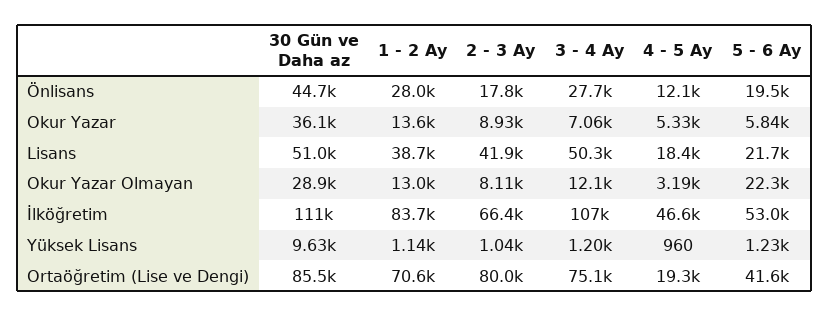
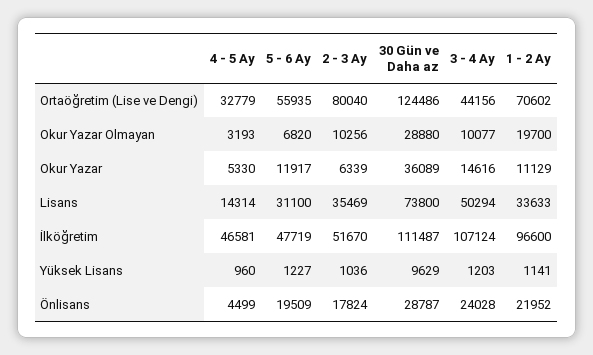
30 Gün ve Daha az, Önlisans: 44700 -> 28787
1 - 2 Ay, Önlisans: 28000 -> 21952
3 - 4 Ay, Önlisans: 27700 -> 24028
4 - 5 Ay, Önlisans: 12100 -> 4499
1 - 2 Ay, Okur Yazar: 13600 -> 11129
2 - 3 Ay, Okur Yazar: 8930 -> 6339
3 - 4 Ay, Okur Yazar: 7060 -> 14616
5 - 6 Ay, Okur Yazar: 5840 -> 11917
30 Gün ve Daha az, Lisans: 51000 -> 73800
1 - 2 Ay, Lisans: 38700 -> 33633
2 - 3 Ay, Lisans: 41900 -> 35469
4 - 5 Ay, Lisans: 18400 -> 14314
5 - 6 Ay, Lisans: 21700 -> 31100
1 - 2 Ay, Okur Yazar Olmayan: 13000 -> 19700
2 - 3 Ay, Okur Yazar Olmayan: 8110 -> 10256
3 - 4 Ay, Okur Yazar Olmayan: 12100 -> 10077
5 - 6 Ay, Okur Yazar Olmayan: 22300 -> 6820
1 - 2 Ay, İlköğretim: 83700 -> 96600
2 - 3 Ay, İlköğretim: 66400 -> 51670
5 - 6 Ay, İlköğretim: 53000 -> 47719
30 Gün ve Daha az, Ortaöğretim (Lise ve Dengi): 85500 -> 124486
3 - 4 Ay, Ortaöğretim (Lise ve Dengi): 75100 -> 44156
4 - 5 Ay, Ortaöğretim (Lise ve Dengi): 19300 -> 32779
5 - 6 Ay, Ortaöğretim (Lise ve Dengi): 41600 -> 55935

